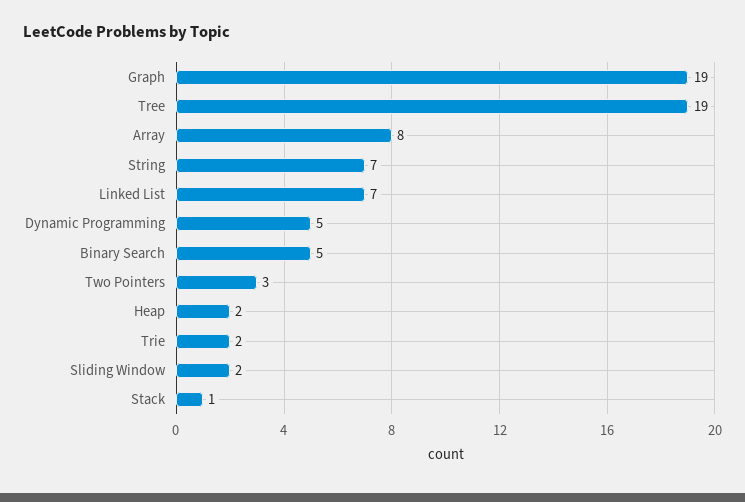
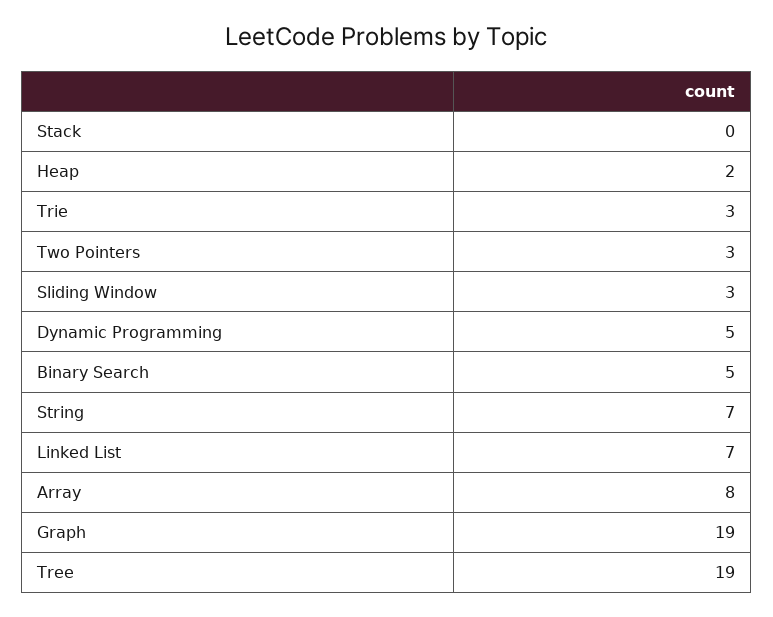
Trie: 2 -> 3
Sliding Window: 2 -> 3
Stack: 1 -> 0

